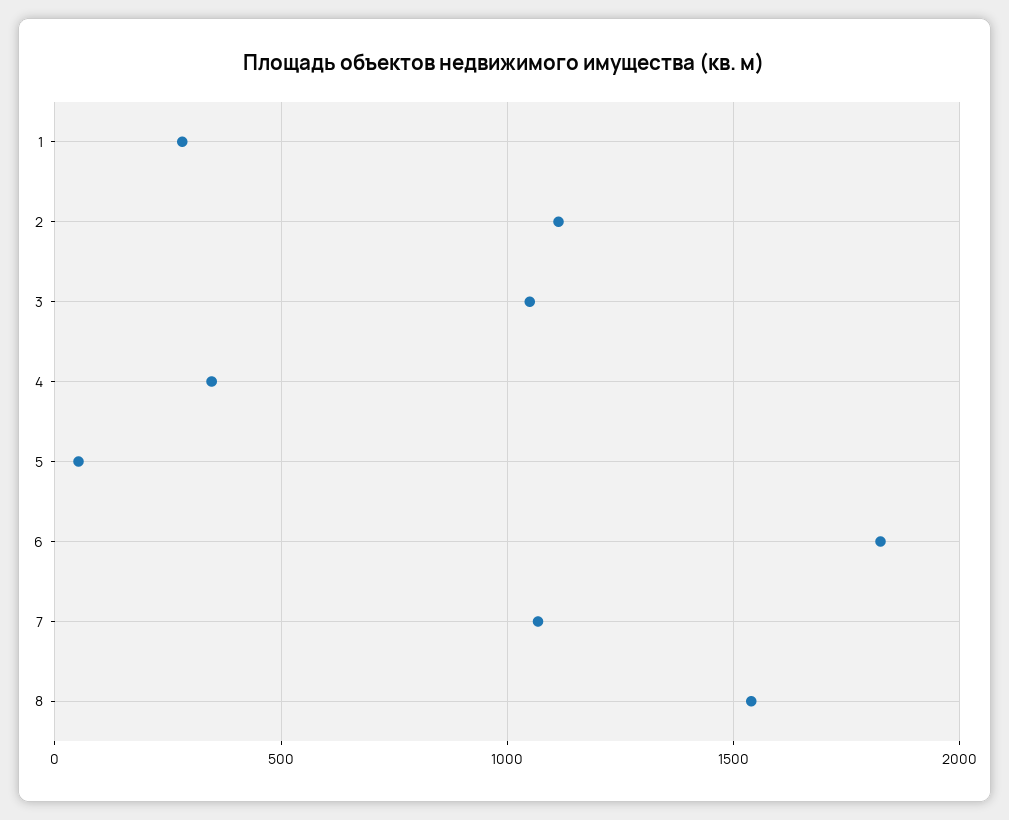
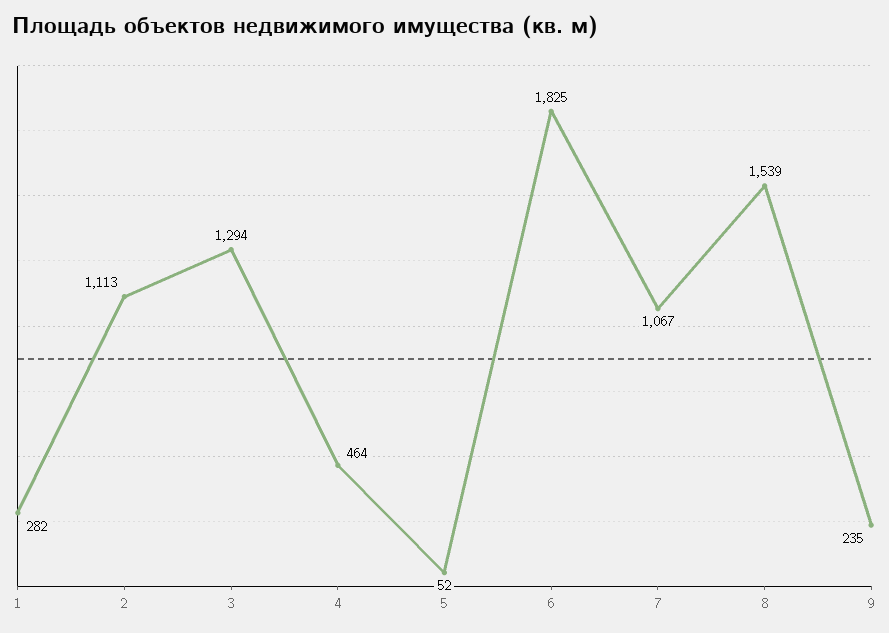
3: 1050 -> 1294
4: 350 -> 464
9: none -> 235

